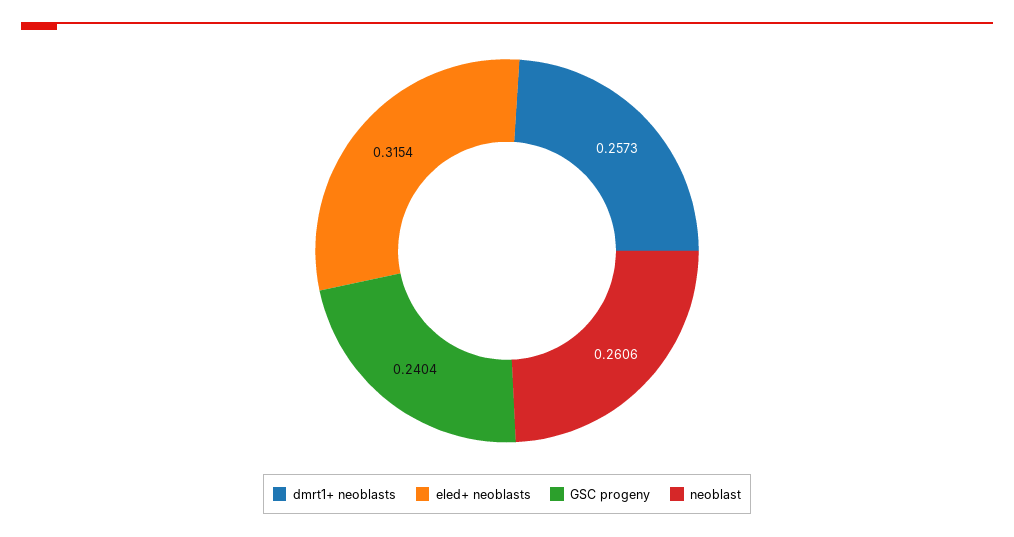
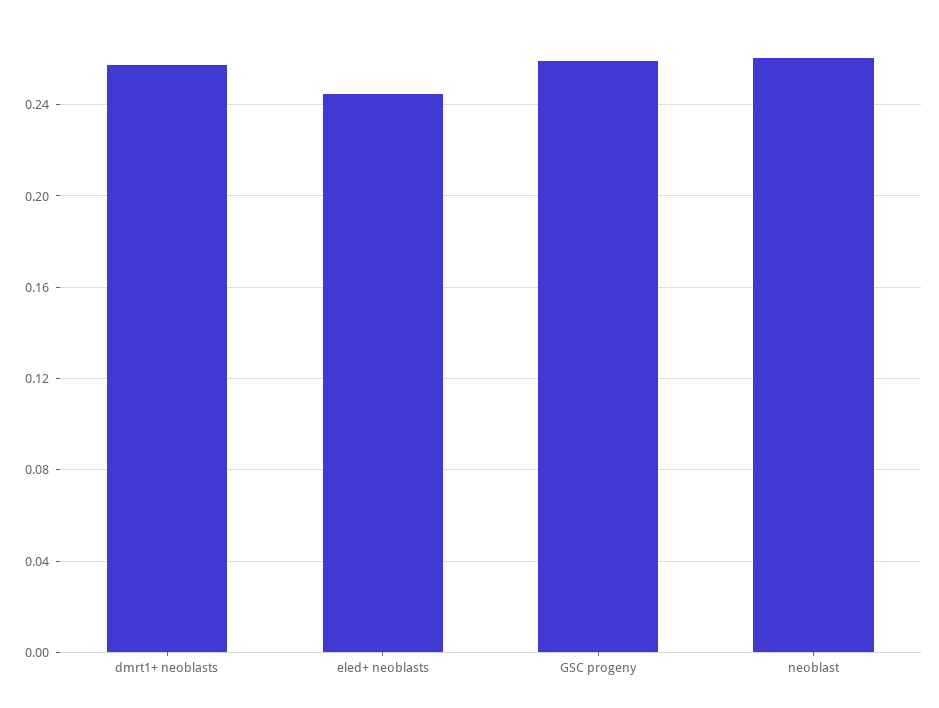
eled+ neoblasts: 0.3154 -> 0.245
GSC progeny: 0.2404 -> 0.26

